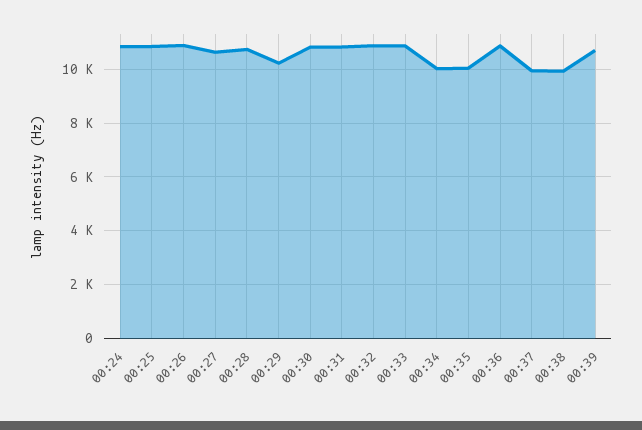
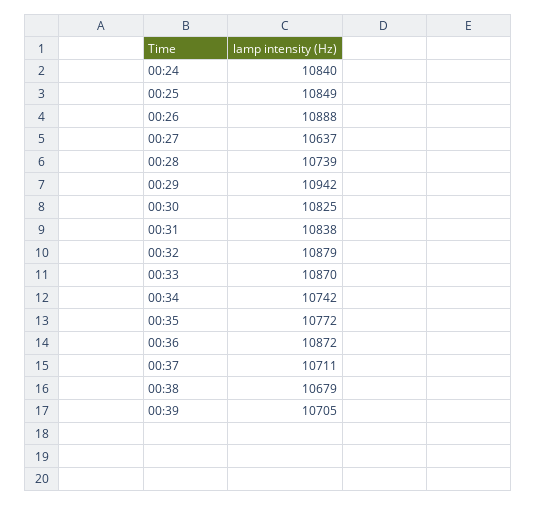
00:29: 10250 -> 10942
00:34: 10000 -> 10742
00:35: 10000 -> 10772
00:37: 10000 -> 10711
00:38: 10000 -> 10679

